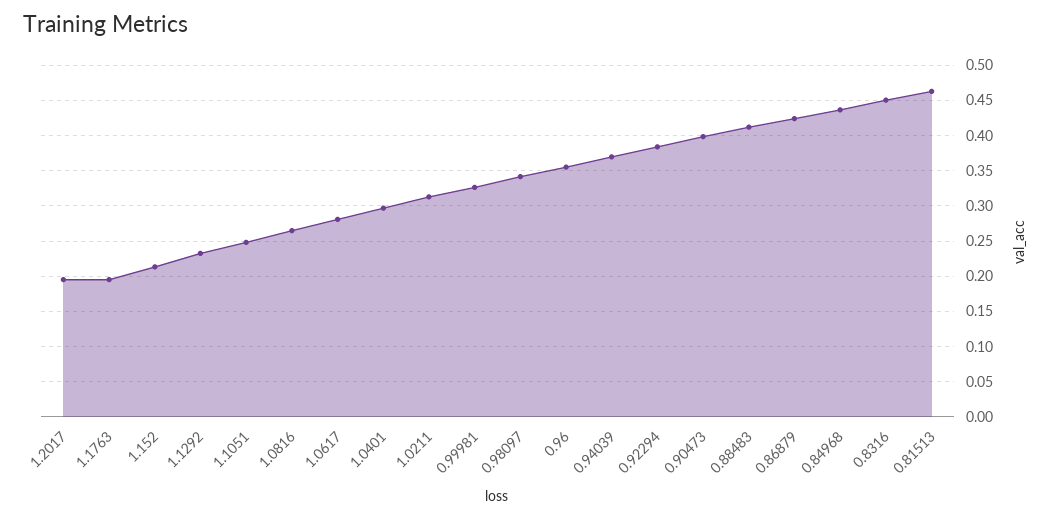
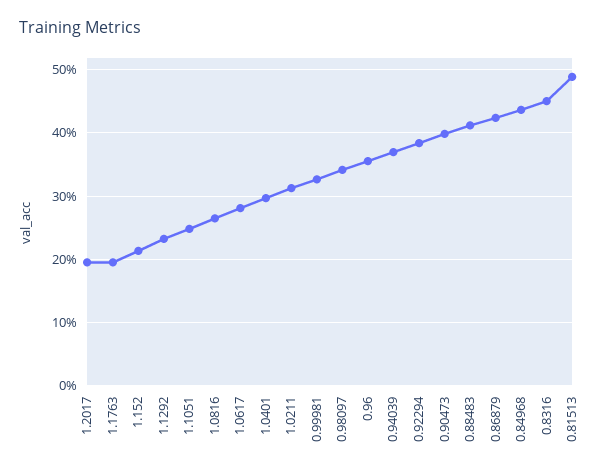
0.81513: 0.46 -> 0.49

